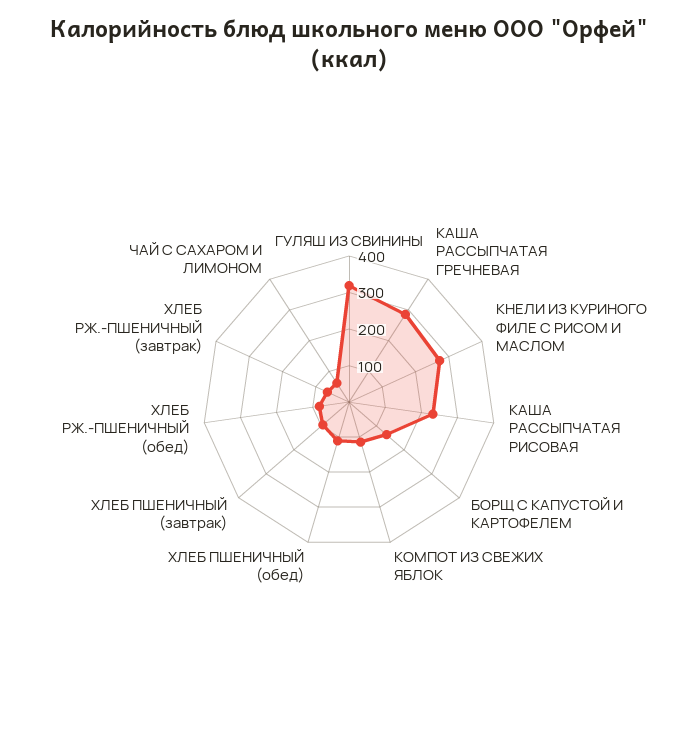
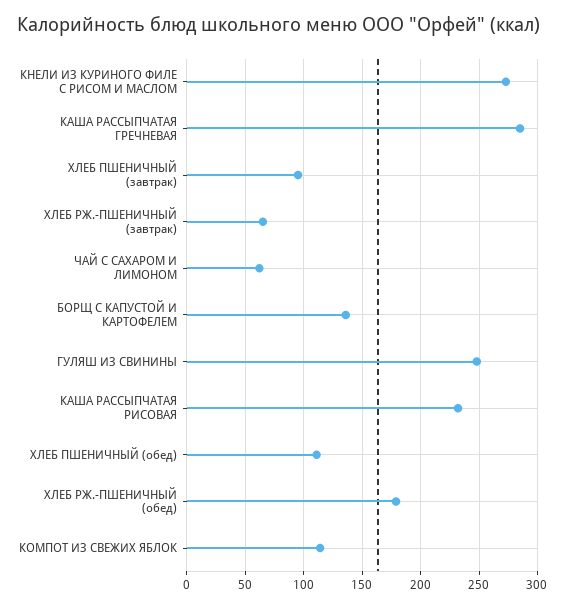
ГУЛЯШ ИЗ СВИНИНЫ: 325 -> 250
ХЛЕБ РЖ.-ПШЕНИЧНЫЙ (обед): 75 -> 180

